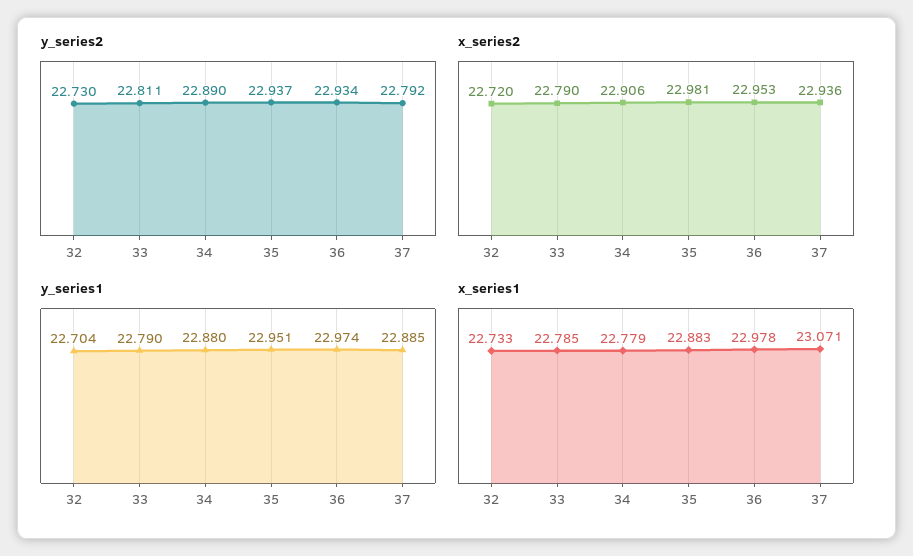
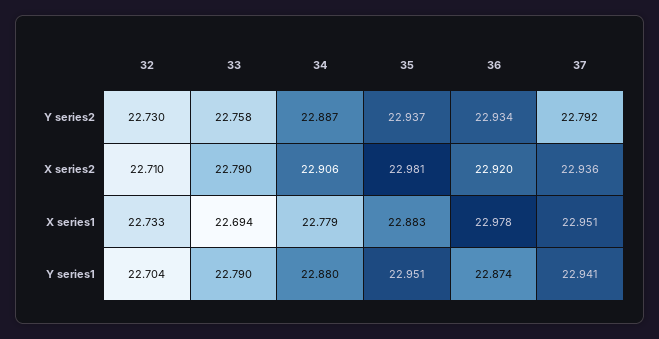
y_series2, 33: 22.811 -> 22.758
y_series2, 34: 22.89 -> 22.887
x_series2, 32: 22.72 -> 22.71
x_series2, 36: 22.953 -> 22.92
y_series1, 36: 22.974 -> 22.874
y_series1, 37: 22.885 -> 22.941
x_series1, 33: 22.785 -> 22.694
x_series1, 37: 23.071 -> 22.951

